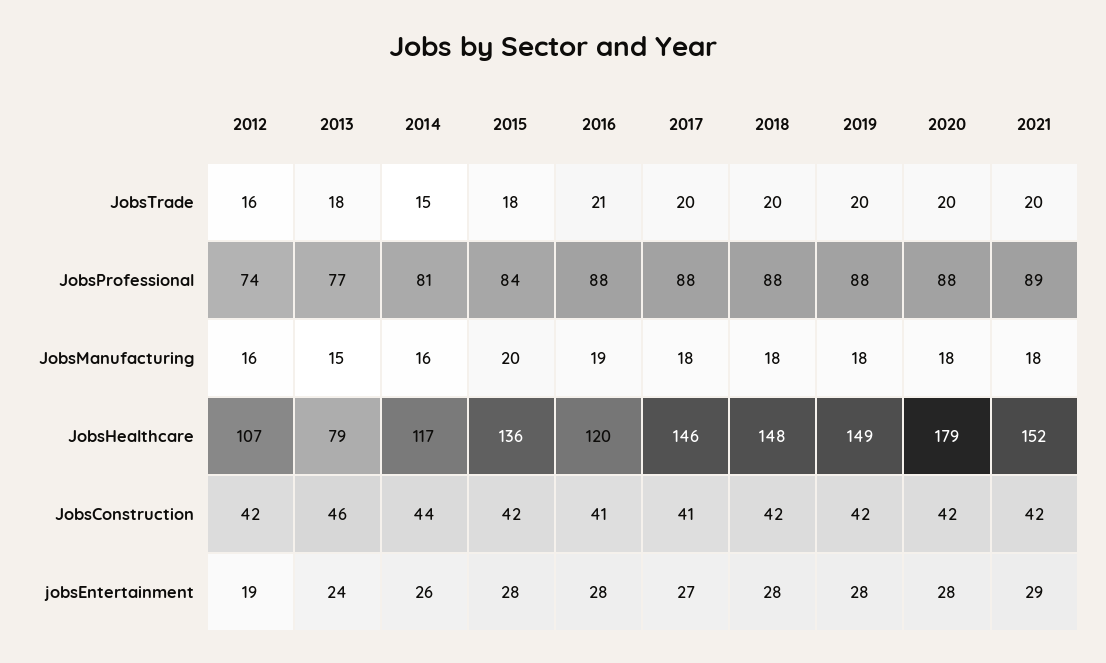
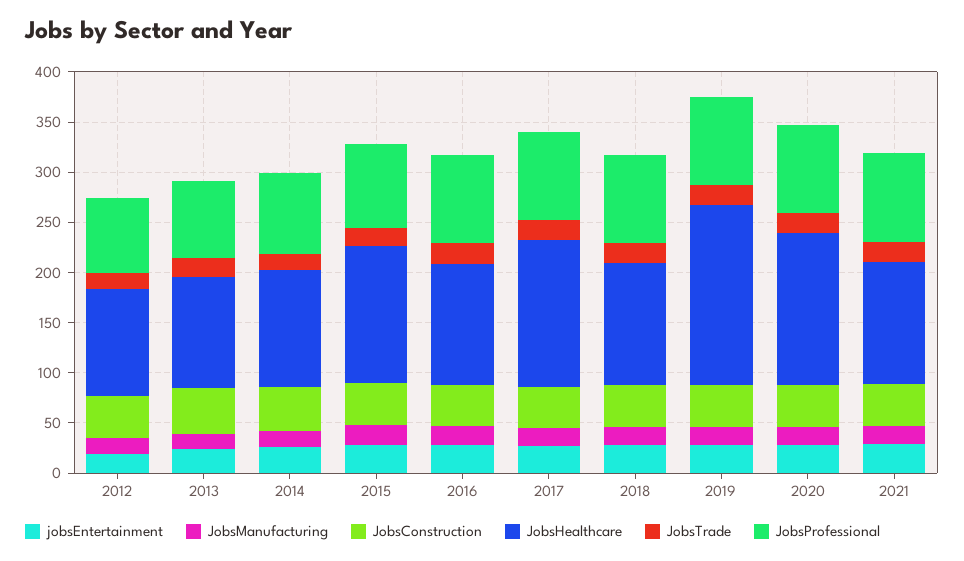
JobsHealthcare, 2013: 79 -> 110
JobsHealthcare, 2018: 148 -> 120
JobsHealthcare, 2019: 149 -> 180
JobsHealthcare, 2020: 179 -> 150
JobsHealthcare, 2021: 152 -> 120

